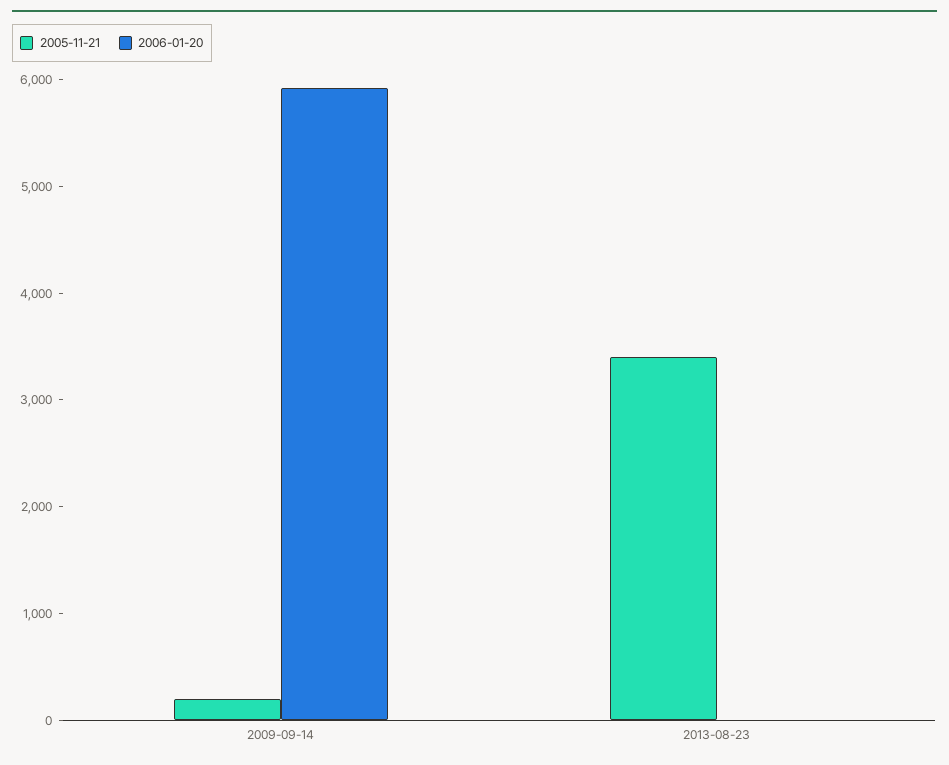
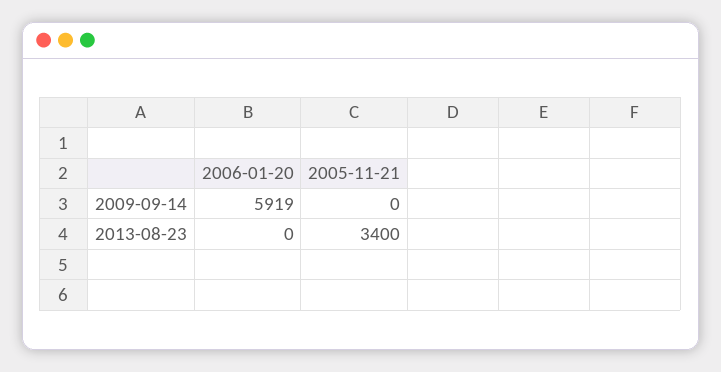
2005-11-21, 2009-09-14: 200 -> 0

